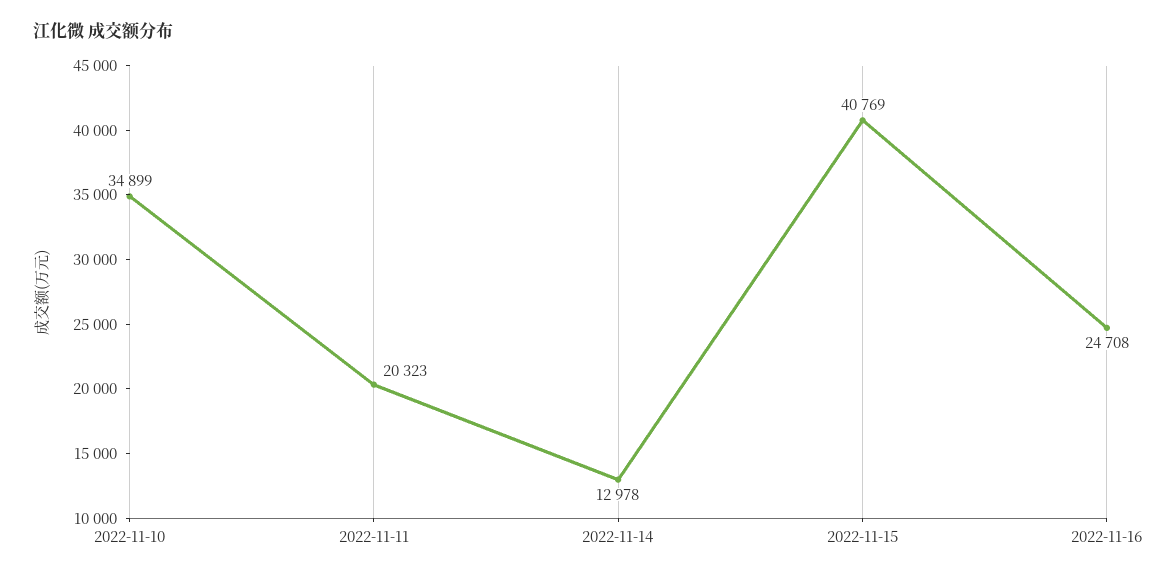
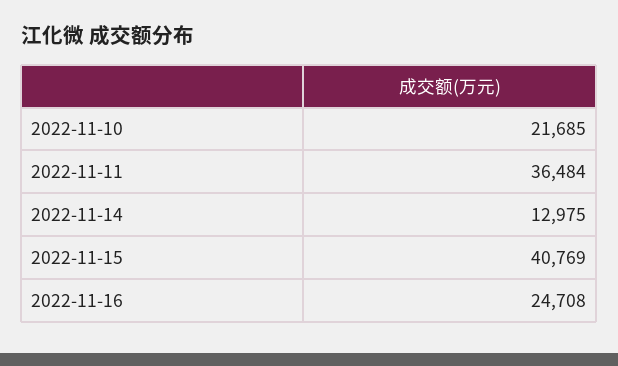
2022-11-10: 34899 -> 21685
2022-11-11: 20323 -> 36484
2022-11-14: 12978 -> 12975

